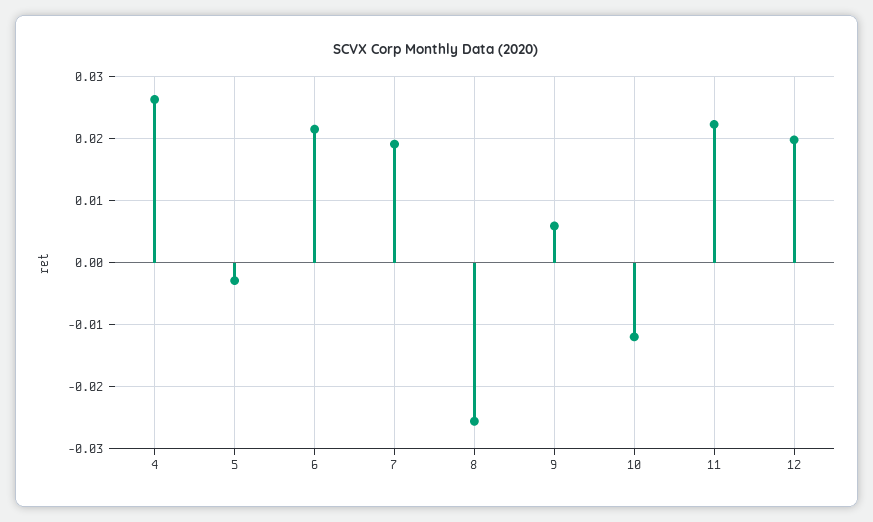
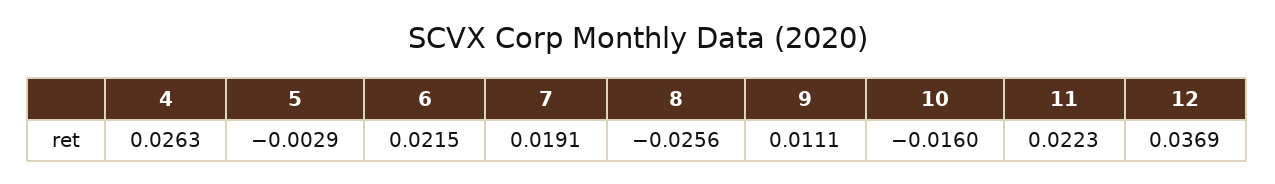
9: 0.006 -> 0.0111
10: -0.012 -> -0.016
12: 0.02 -> 0.0369

